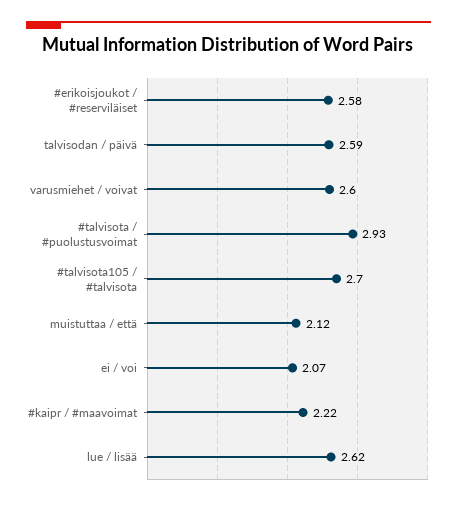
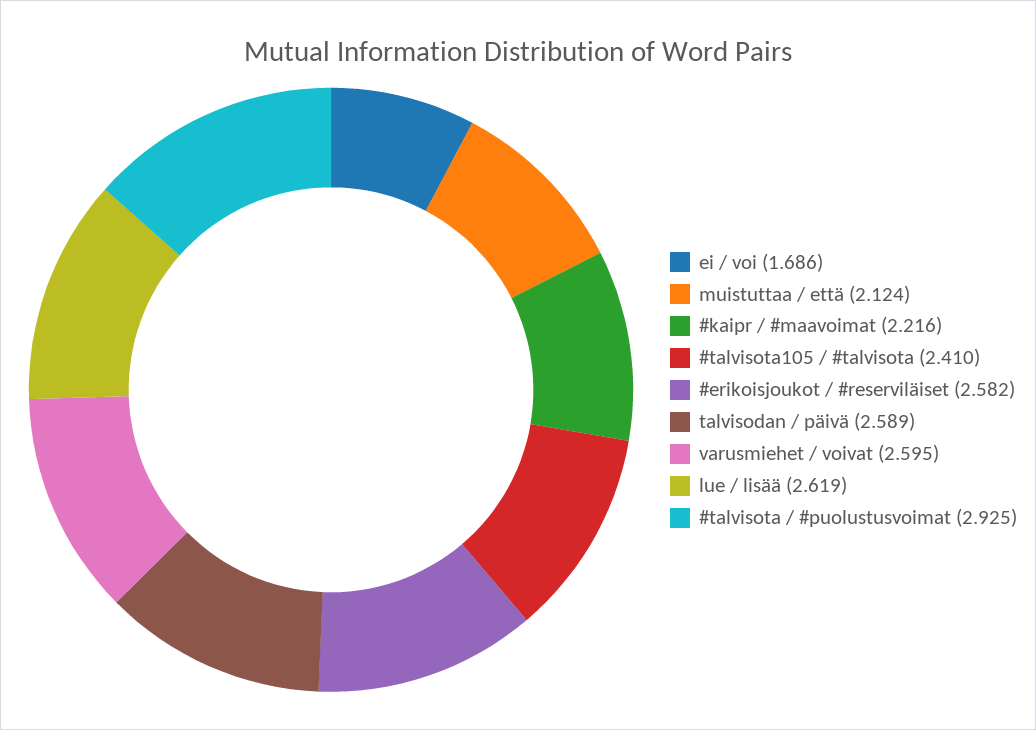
#talvisota105 / #talvisota: 2.7 -> 2.41
ei / voi: 2.07 -> 1.686

